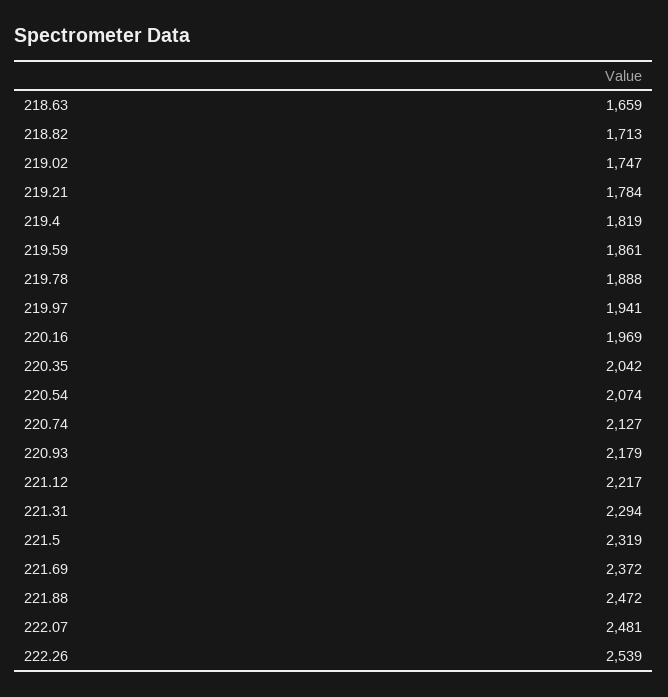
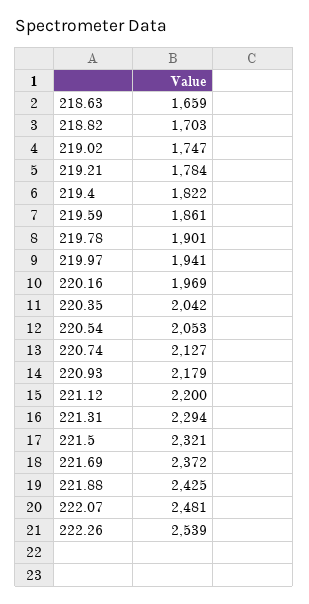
218.82: 1713 -> 1703
219.4: 1819 -> 1822
219.78: 1888 -> 1901
220.54: 2074 -> 2053
221.12: 2217 -> 2200
221.5: 2319 -> 2321
221.88: 2472 -> 2425

